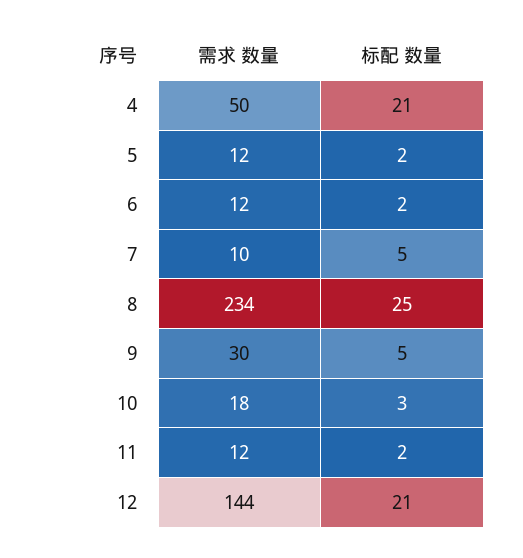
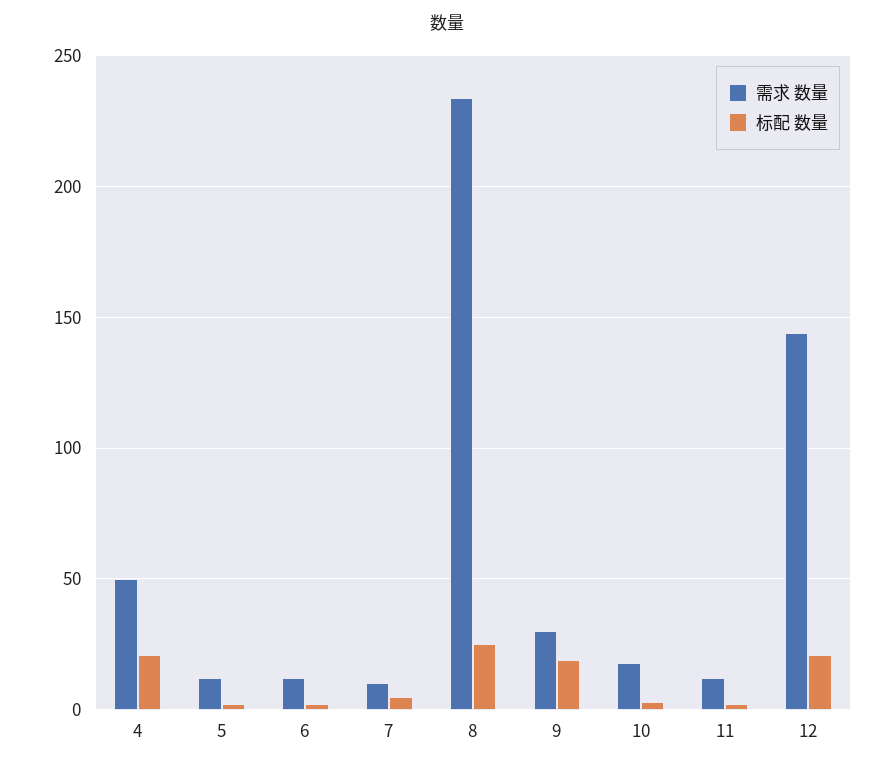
标配 数量, 9: 5 -> 20

